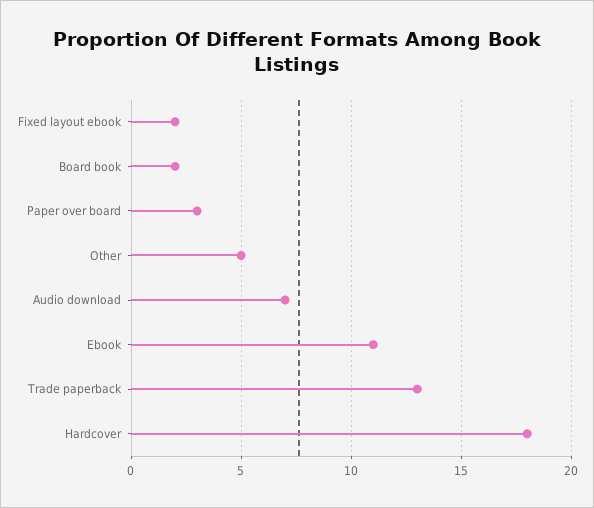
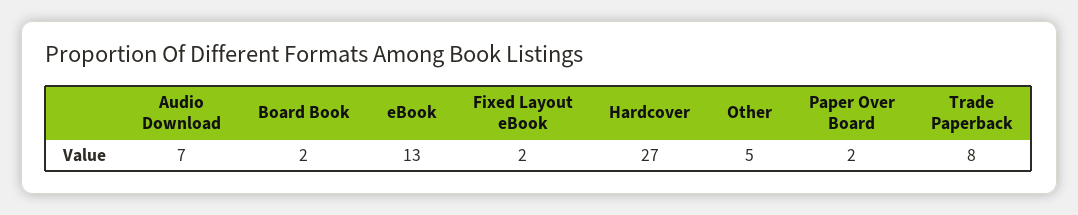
Paper over board: 3 -> 2
Ebook: 11 -> 13
Trade paperback: 13 -> 8
Hardcover: 18 -> 27

